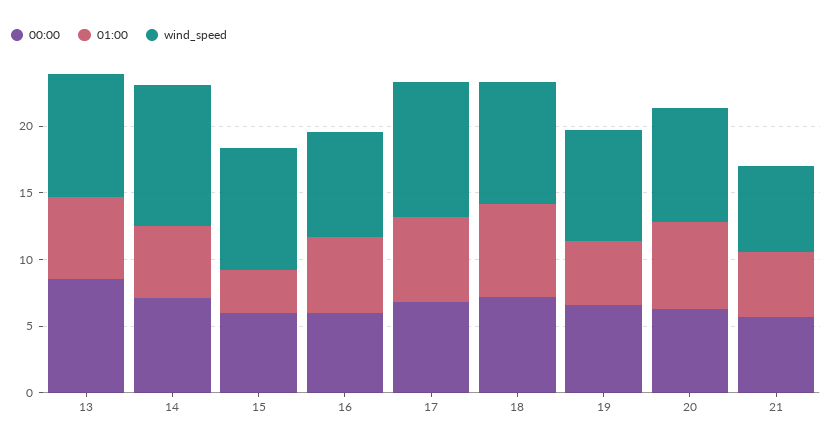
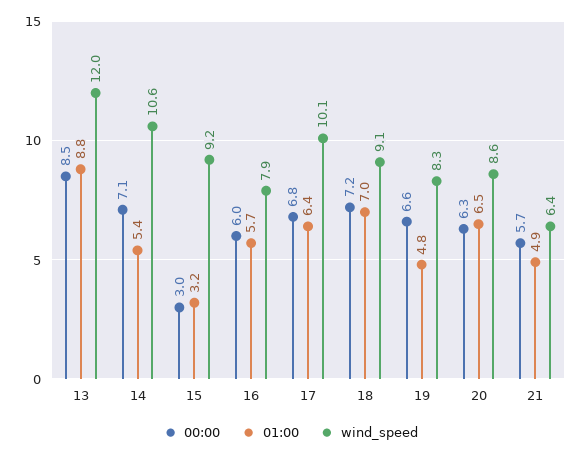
01:00, 13: 6 -> 8.8
wind_speed, 13: 9 -> 12
00:00, 15: 6 -> 3

